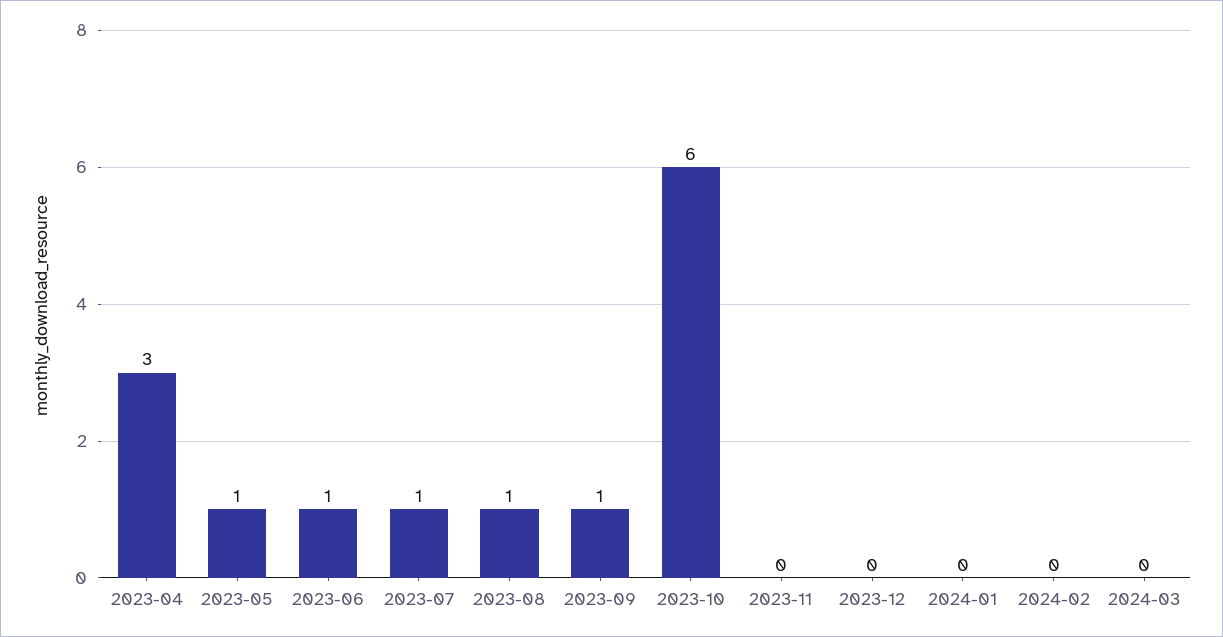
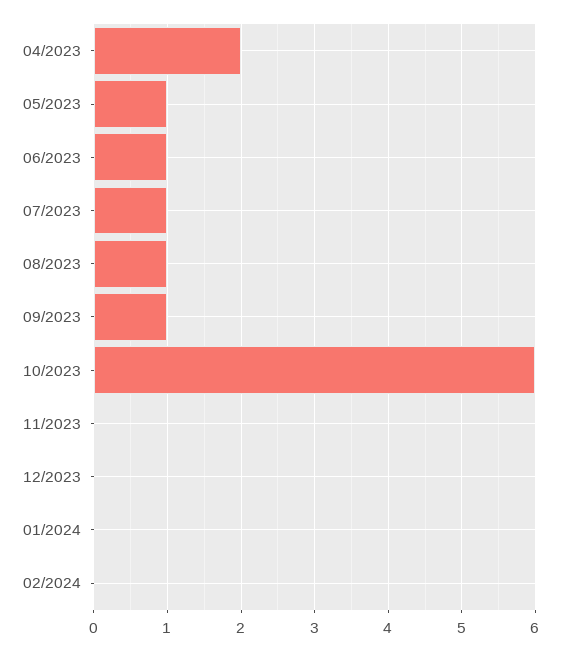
2023-04: 3 -> 2
2024-03: 0 -> none

